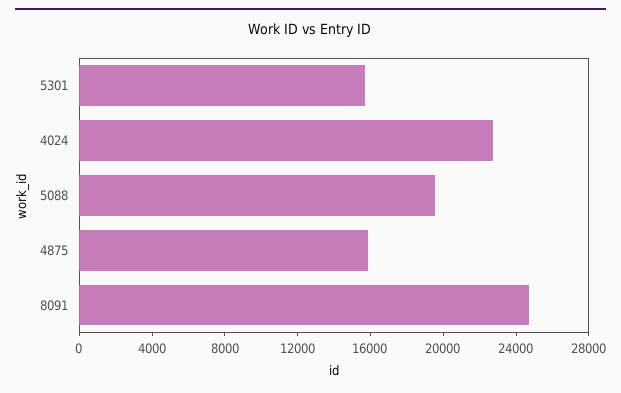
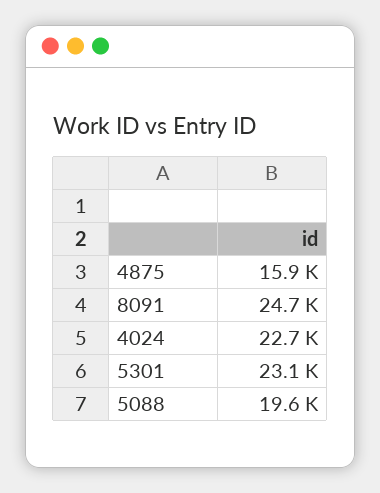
5301: 16000 -> 23100

